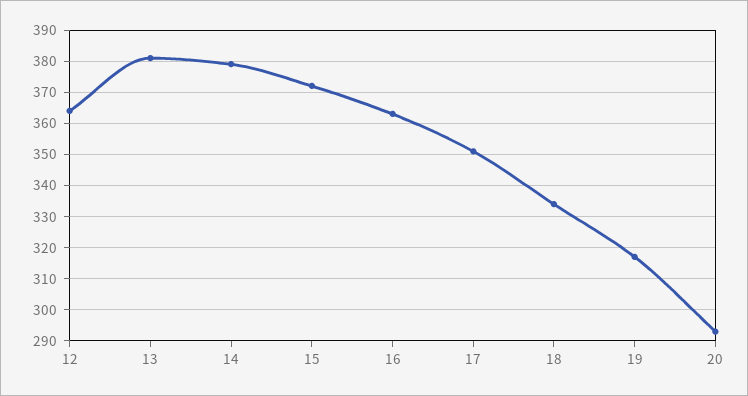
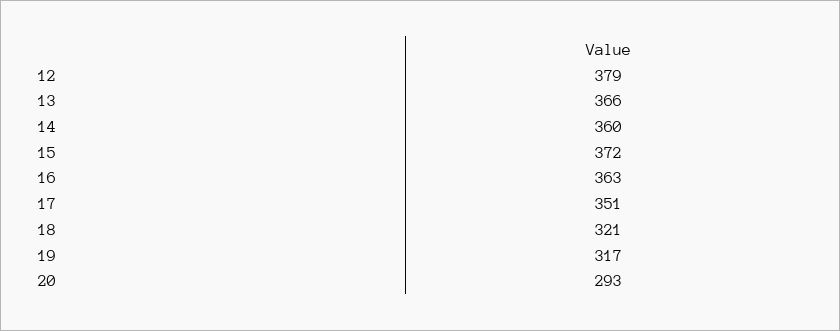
12: 365 -> 379
13: 380 -> 366
14: 380 -> 360
18: 335 -> 321

